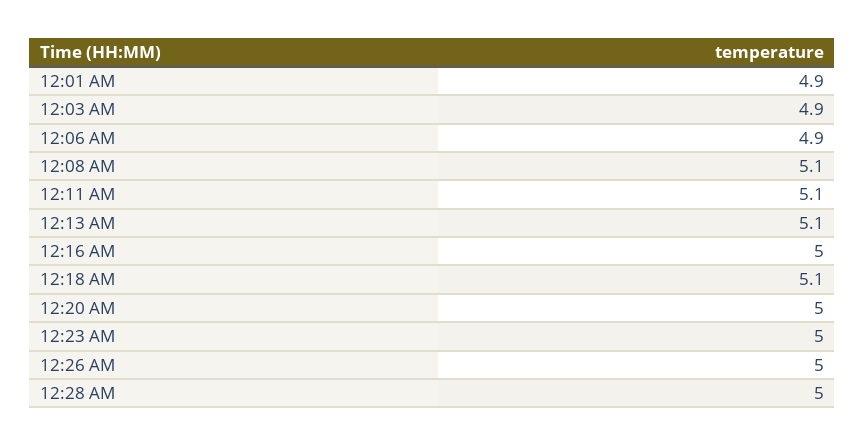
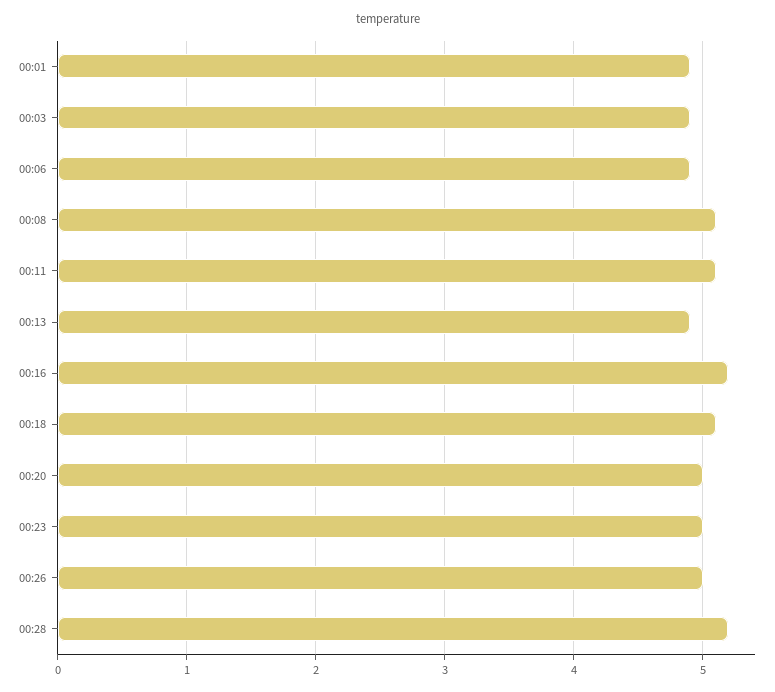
12:13 AM: 5.1 -> 4.9
12:16 AM: 5 -> 5.2
12:28 AM: 5 -> 5.2

